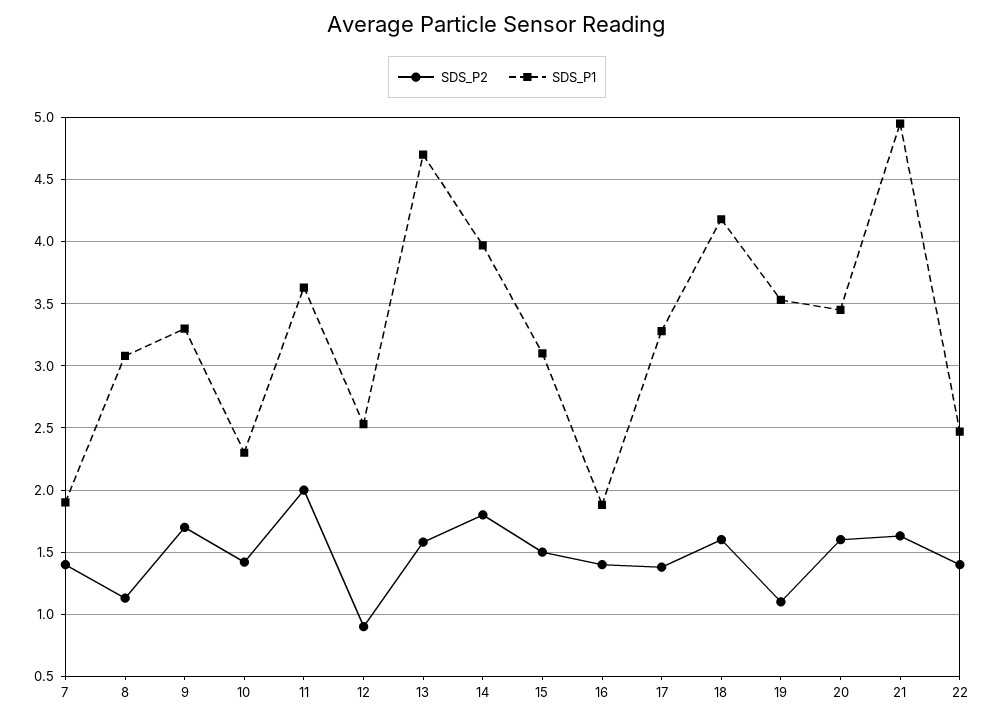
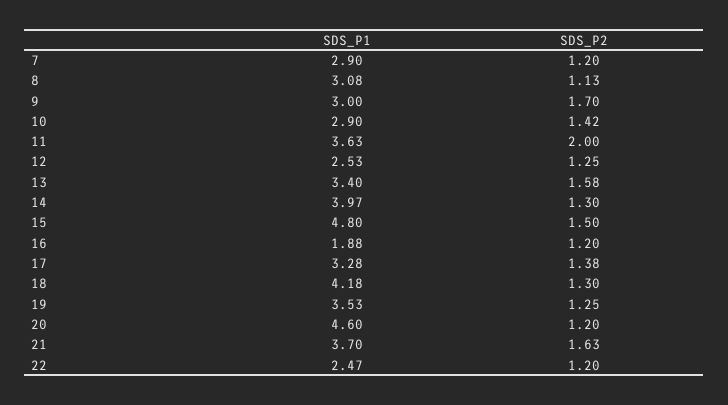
SDS_P2, 7: 1.4 -> 1.2
SDS_P1, 7: 1.9 -> 2.9
SDS_P1, 9: 3.3 -> 3
SDS_P1, 10: 2.3 -> 2.9
SDS_P2, 12: 0.9 -> 1.25
SDS_P1, 13: 4.7 -> 3.4
SDS_P2, 14: 1.8 -> 1.3
SDS_P1, 15: 3.1 -> 4.8
SDS_P2, 16: 1.4 -> 1.2
SDS_P2, 18: 1.6 -> 1.3
SDS_P2, 19: 1.1 -> 1.25
SDS_P2, 20: 1.6 -> 1.2
SDS_P1, 20: 3.45 -> 4.6
SDS_P1, 21: 4.95 -> 3.7
SDS_P2, 22: 1.4 -> 1.2

